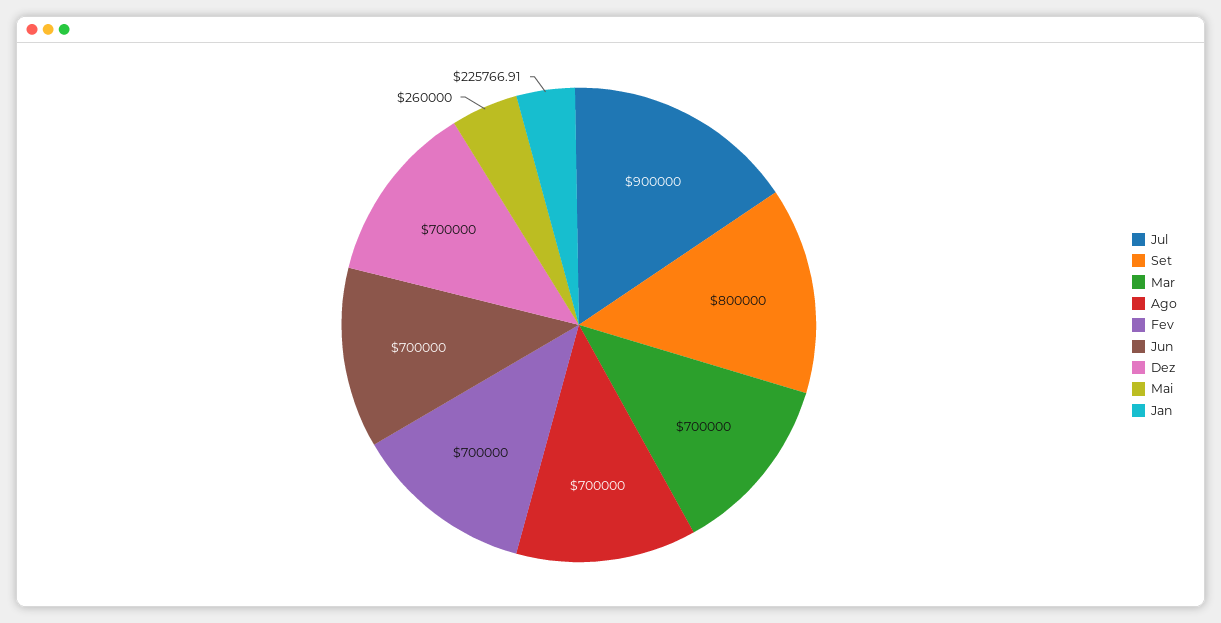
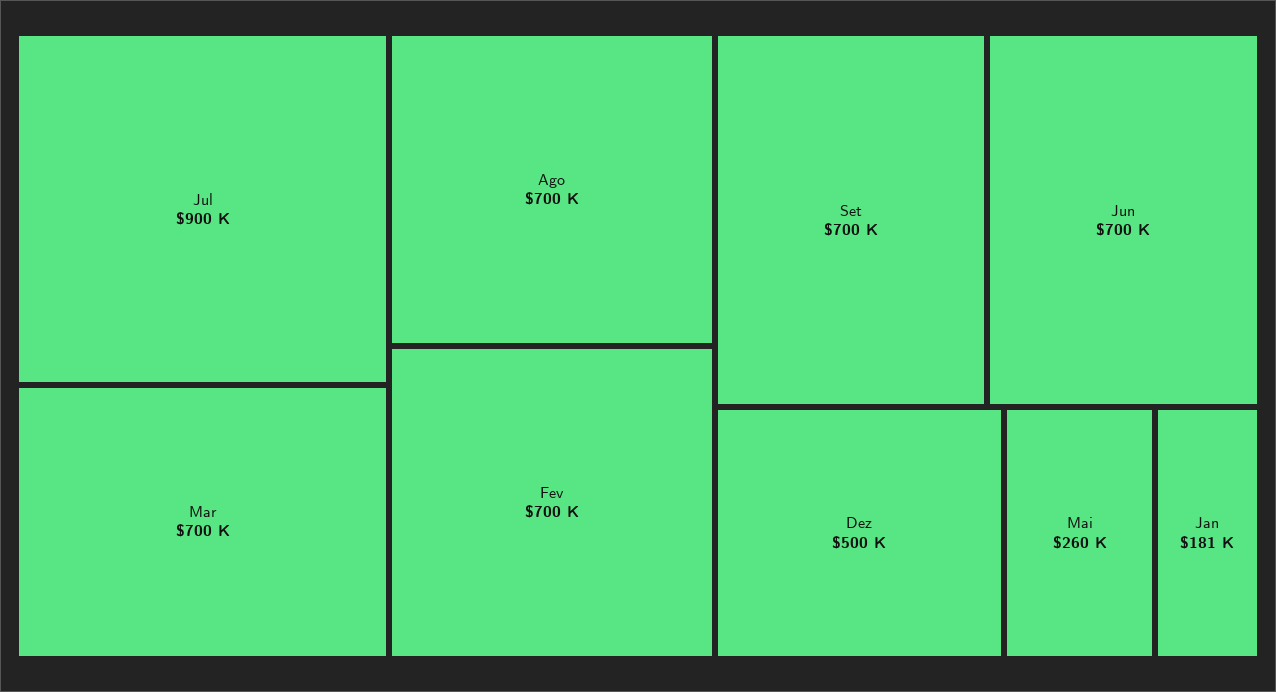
Set: 800000 -> 700000
Dez: 700000 -> 500000
Jan: 225766.91 -> 181000

